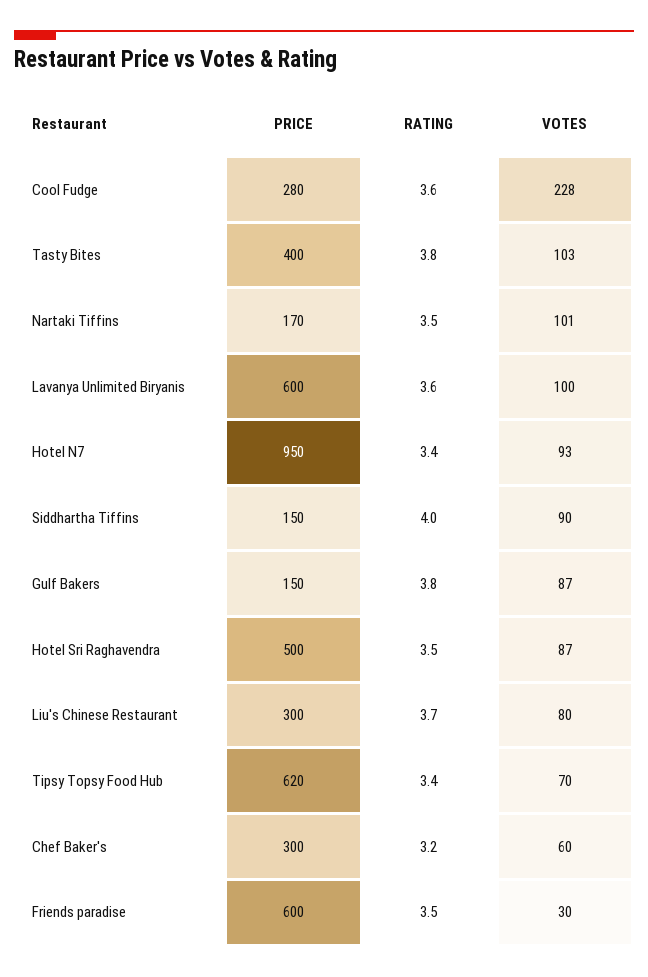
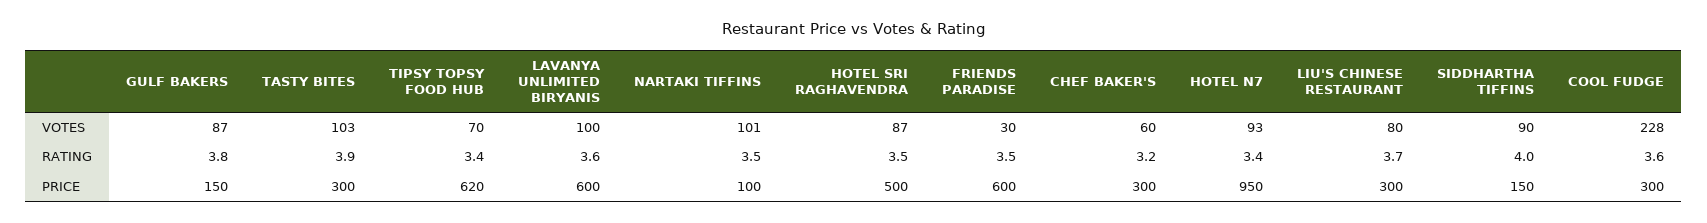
PRICE, Cool Fudge: 280 -> 300
PRICE, Tasty Bites: 400 -> 300
RATING, Tasty Bites: 3.8 -> 3.9
PRICE, Nartaki Tiffins: 170 -> 100

